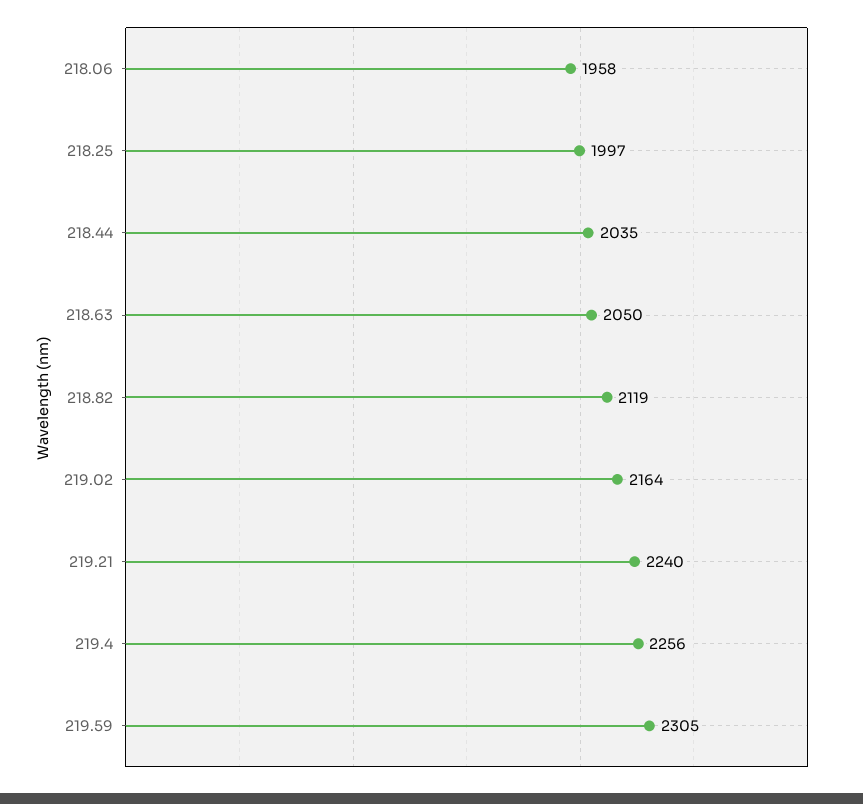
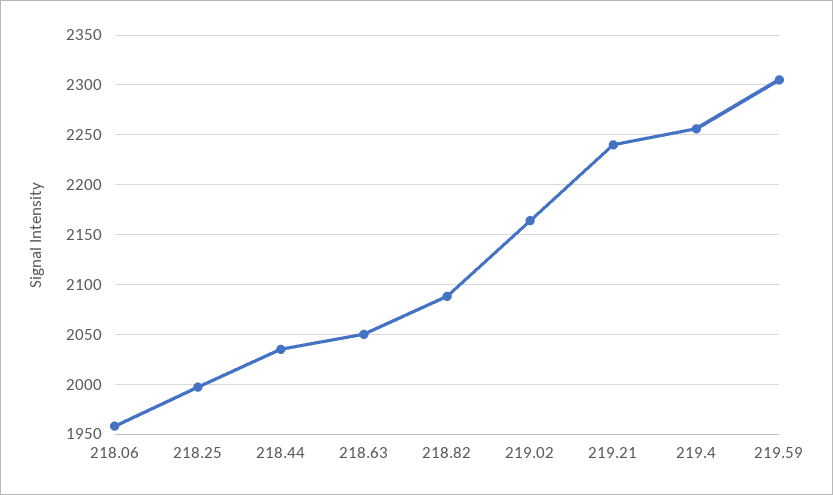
218.82: 2119 -> 2090

